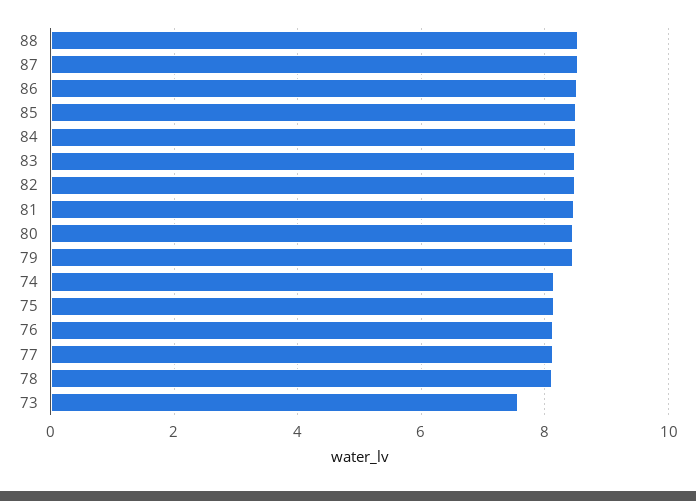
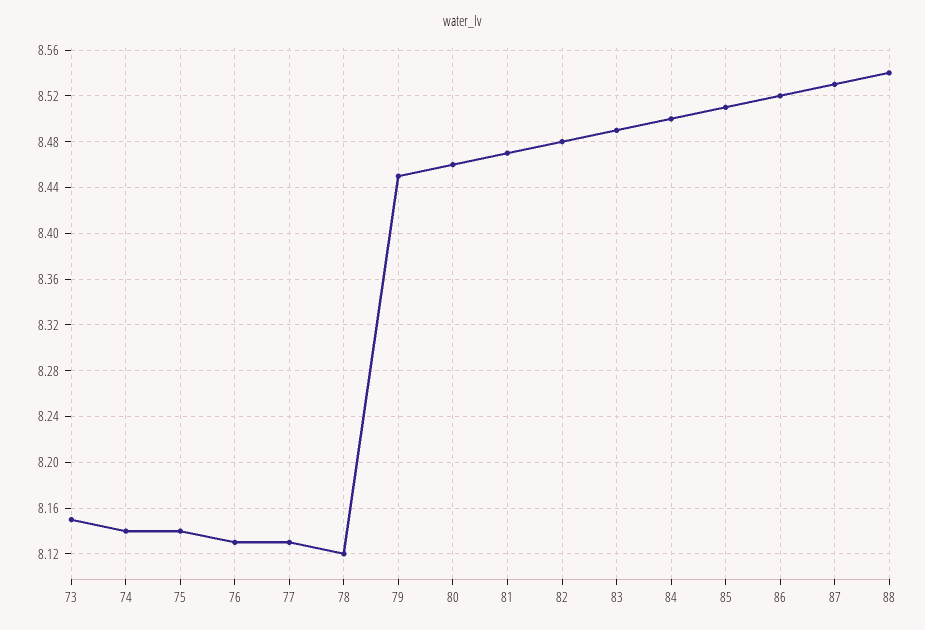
73: 7.6 -> 8.15

